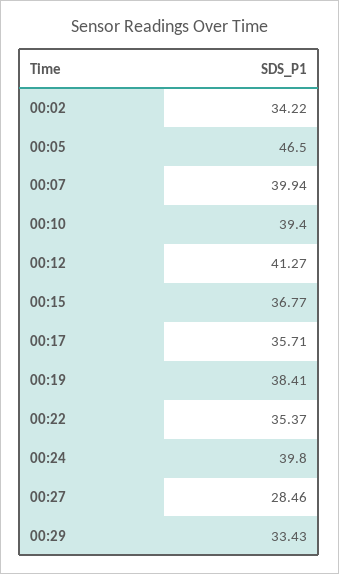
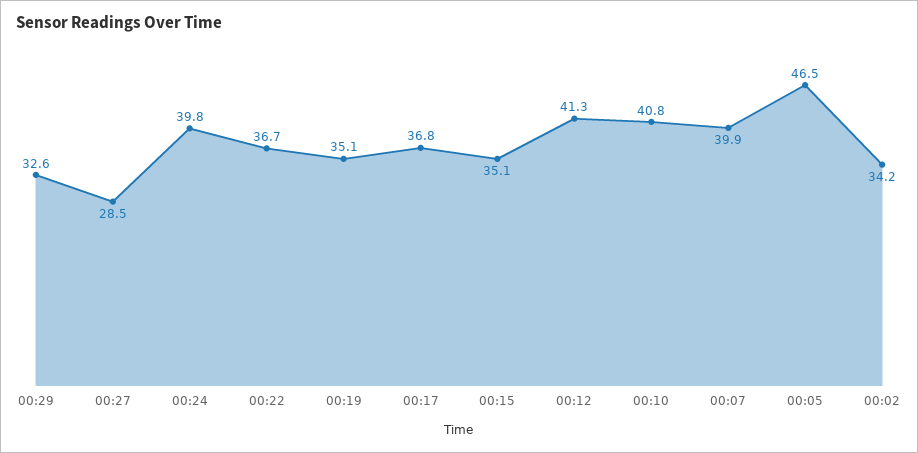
00:10: 39.4 -> 40.8
00:15: 36.77 -> 35.1
00:17: 35.71 -> 36.8
00:19: 38.41 -> 35.1
00:22: 35.37 -> 36.7
00:29: 33.43 -> 32.6

